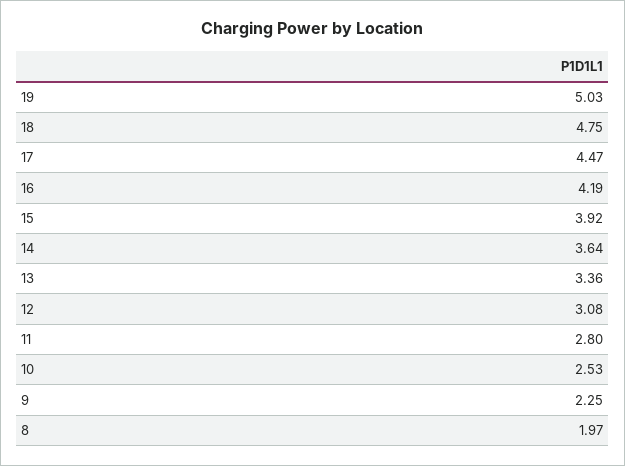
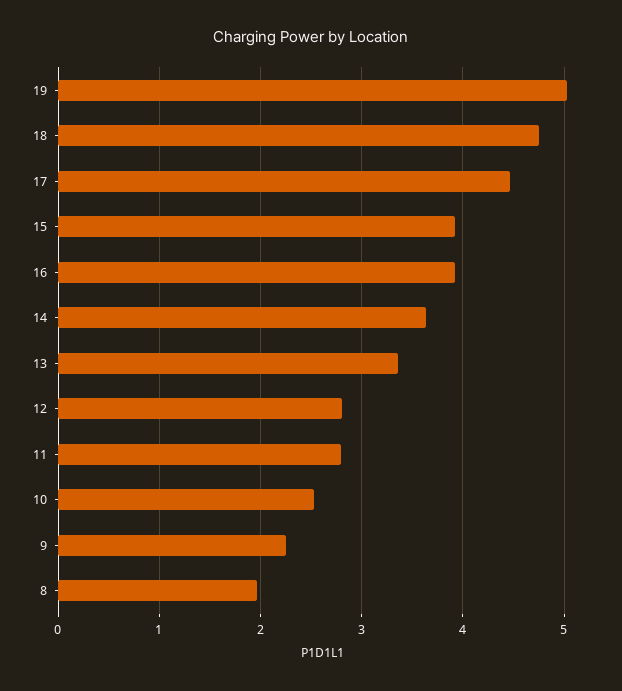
16: 4.19 -> 3.9
12: 3.08 -> 2.8

